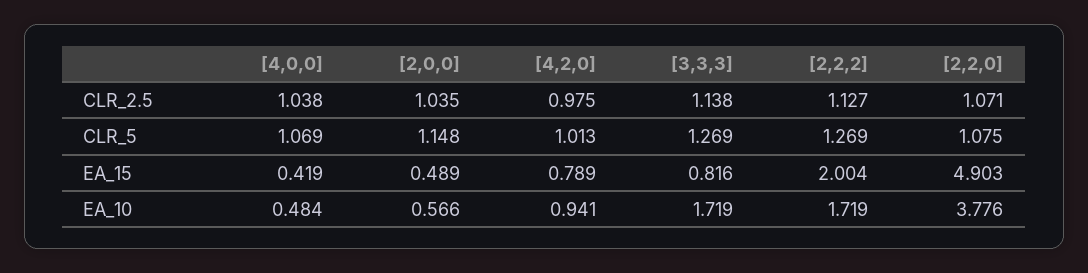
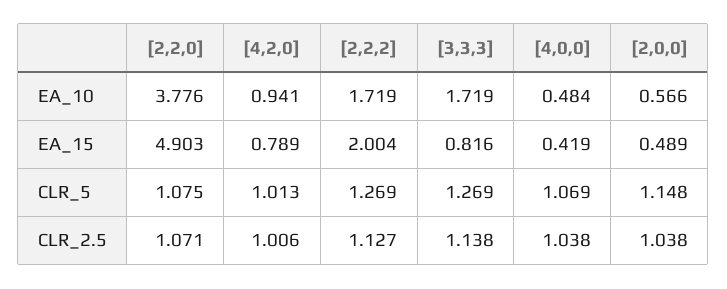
[2,0,0], CLR_2.5: 1.035 -> 1.038
[4,2,0], CLR_2.5: 0.975 -> 1.006

